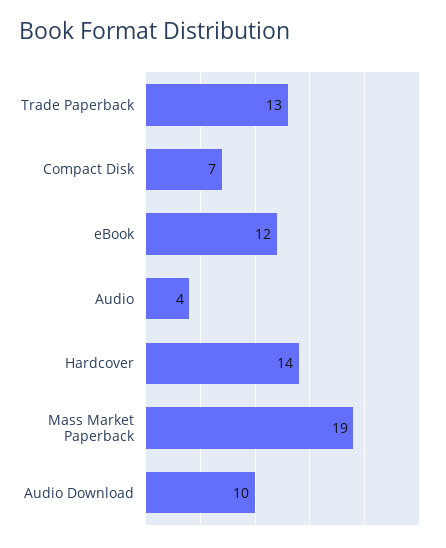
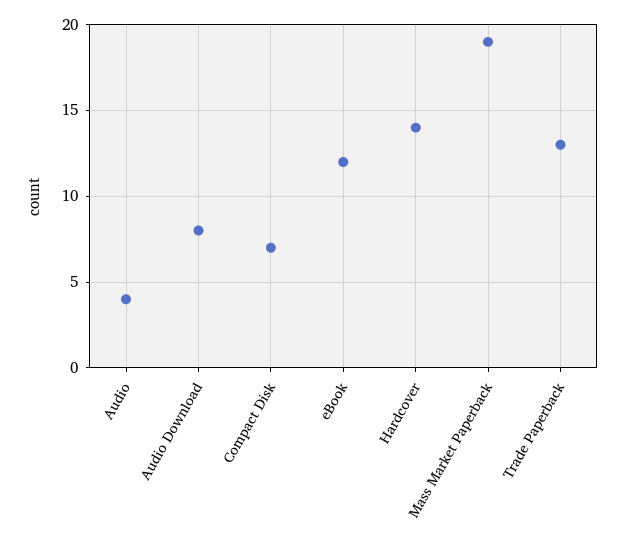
Audio Download: 10 -> 8

